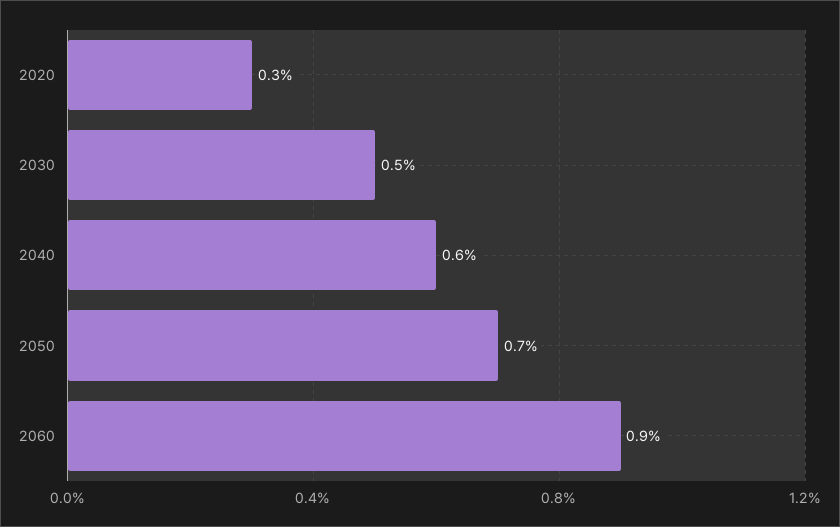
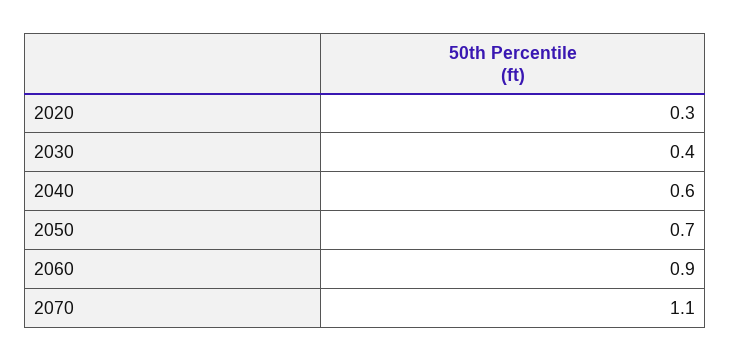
2030: 0.5 -> 0.4
2070: none -> 1.1

